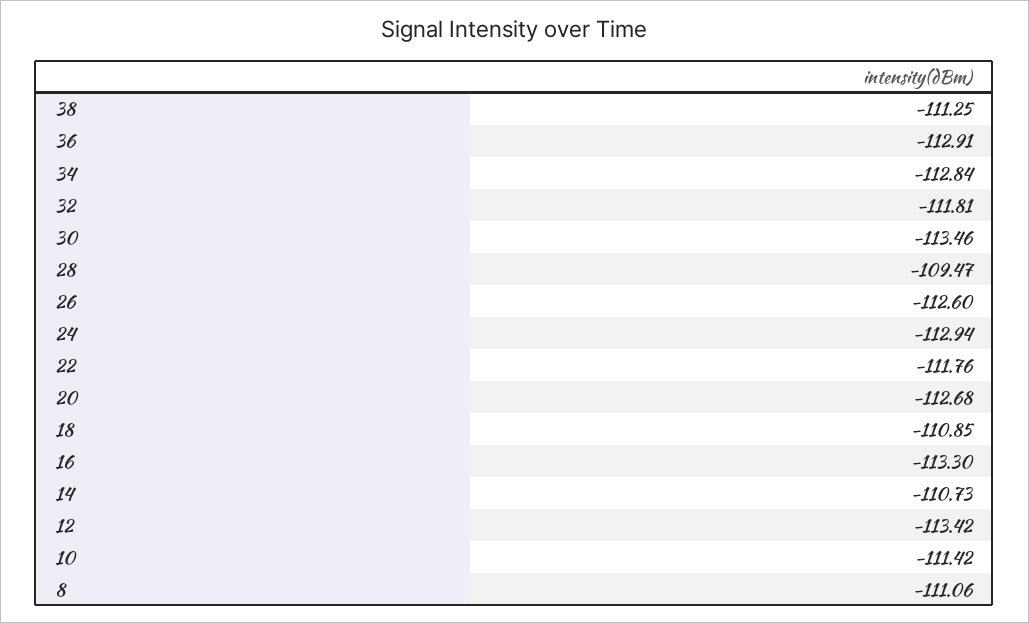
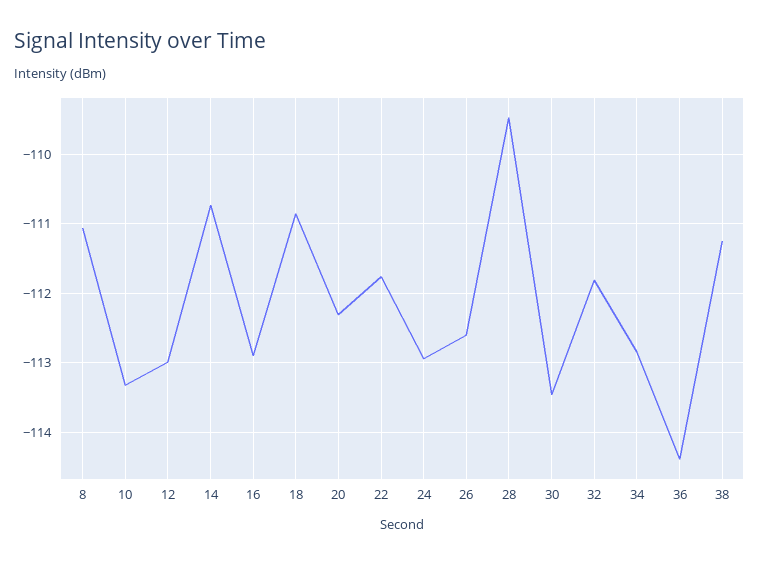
36: -112.91 -> -114.4
20: -112.68 -> -112.3
16: -113.3 -> -112.9
12: -113.42 -> -113
10: -111.42 -> -113.3

